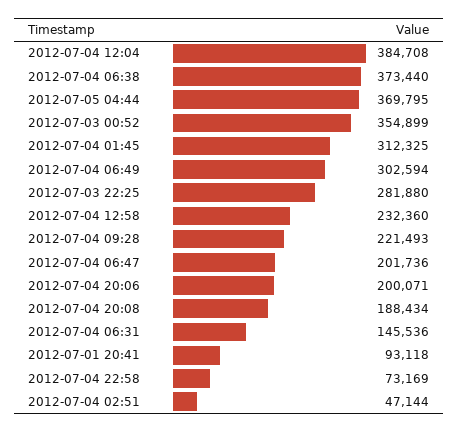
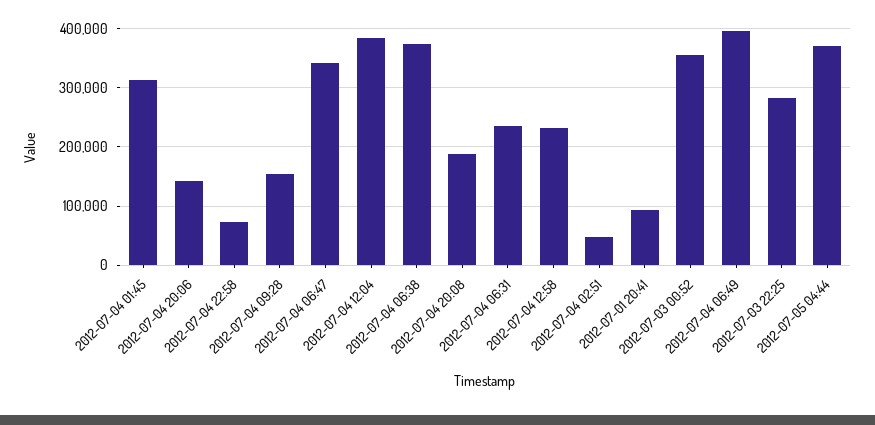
2012-07-04 06:49: 302594 -> 400000
2012-07-04 09:28: 221493 -> 160000
2012-07-04 06:47: 201736 -> 340000
2012-07-04 20:06: 200071 -> 140000
2012-07-04 06:31: 145536 -> 240000

